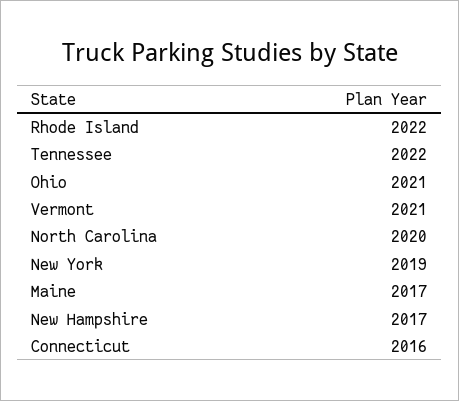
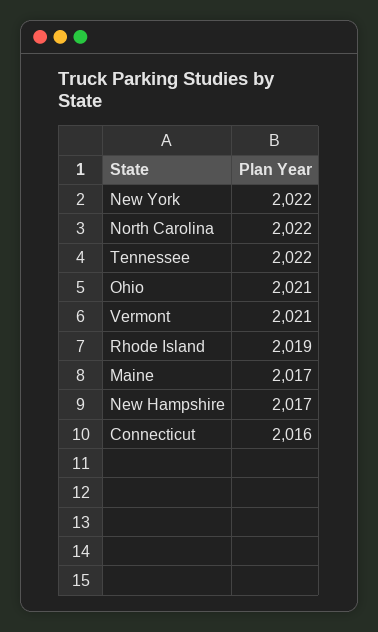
Rhode Island: 2022 -> 2019
North Carolina: 2020 -> 2022
New York: 2019 -> 2022

